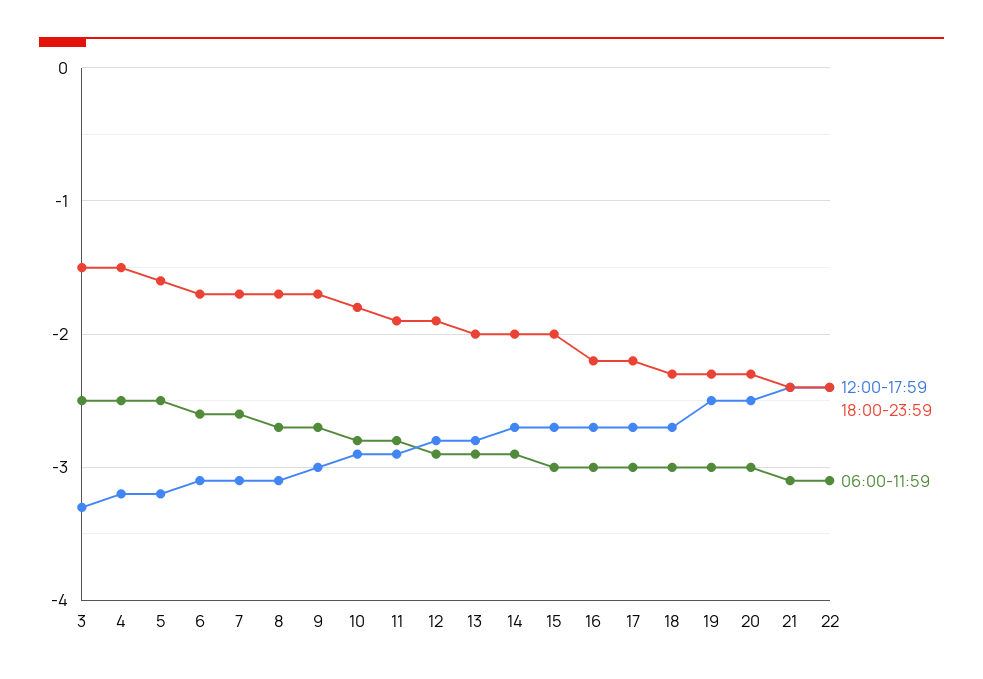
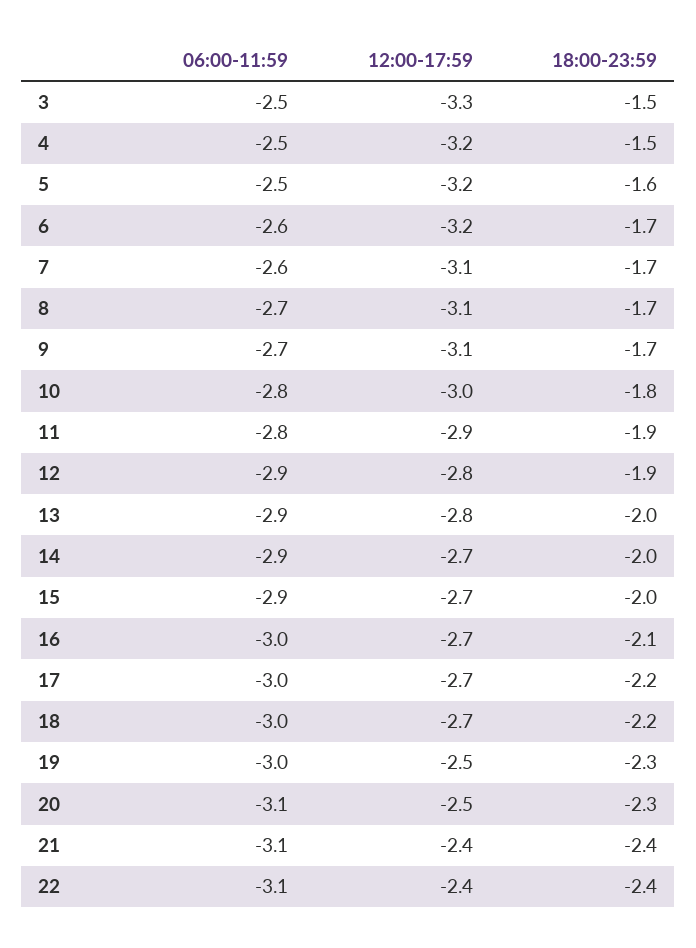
12:00-17:59, 6: -3.1 -> -3.2
12:00-17:59, 9: -3 -> -3.1
12:00-17:59, 10: -2.9 -> -3
06:00-11:59, 15: -3 -> -2.9
18:00-23:59, 16: -2.2 -> -2.1
18:00-23:59, 18: -2.3 -> -2.2
06:00-11:59, 20: -3 -> -3.1

